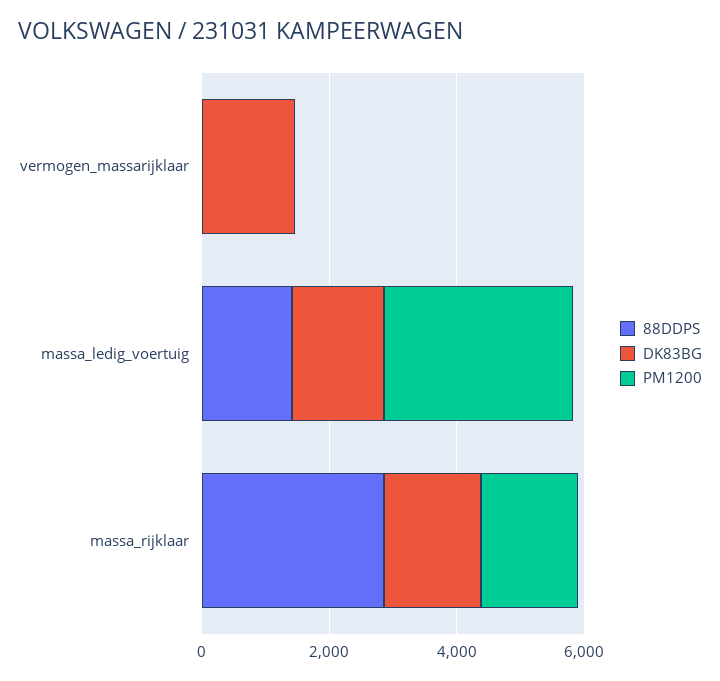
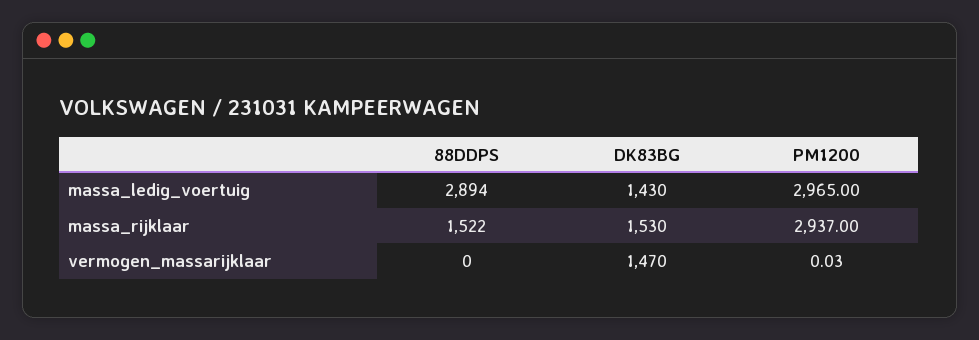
88DDPS, massa_ledig_voertuig: 1500 -> 2894
88DDPS, massa_rijklaar: 3000 -> 1522
PM1200, massa_rijklaar: 1500 -> 2937

